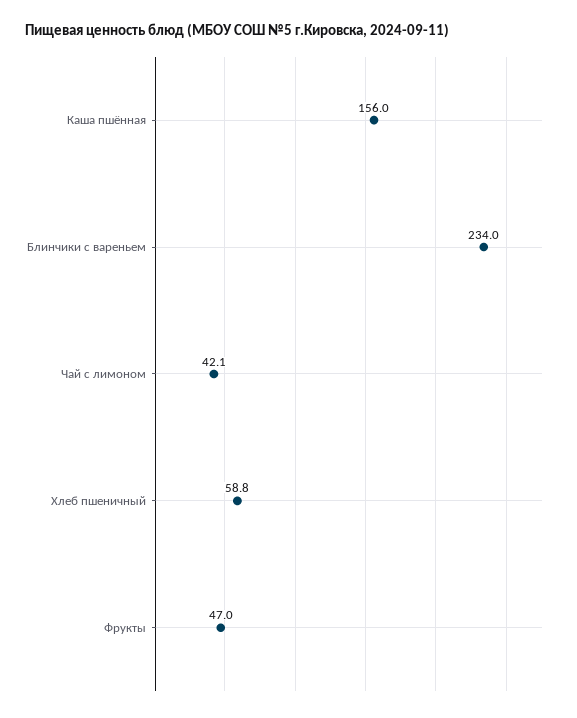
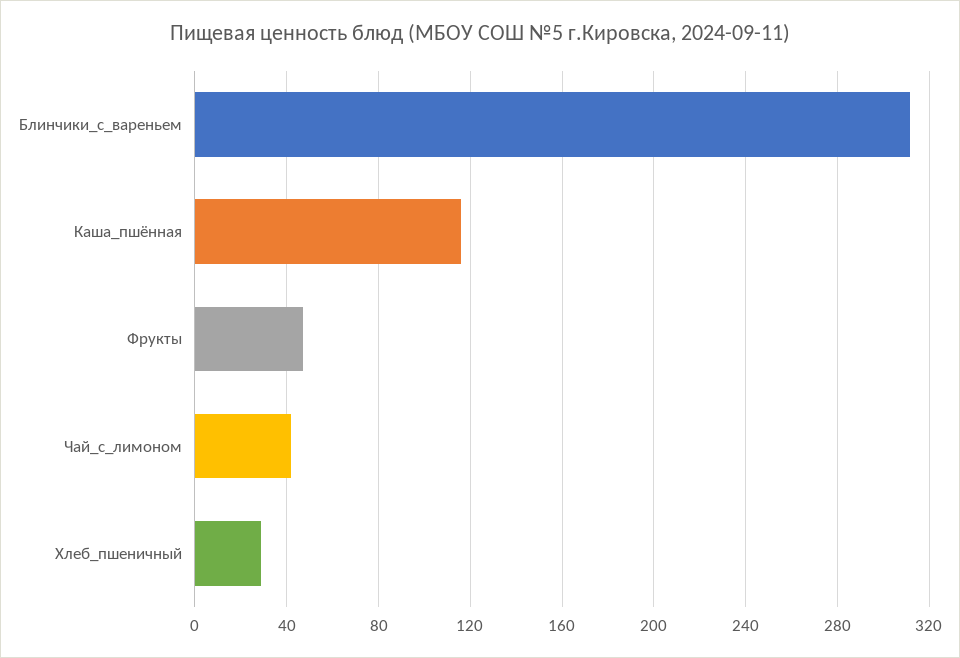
Каша пшённая: 156 -> 115
Блинчики с вареньем: 234 -> 310
Хлеб пшеничный: 58.8 -> 30

